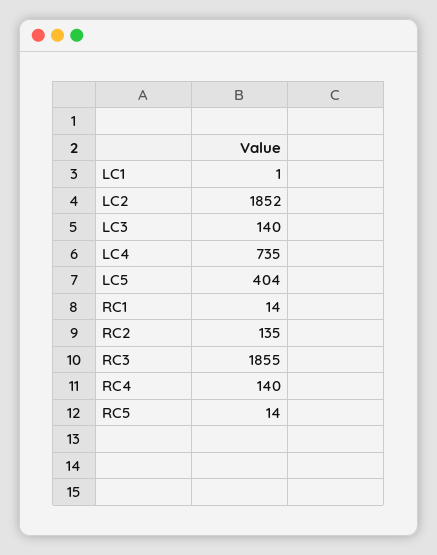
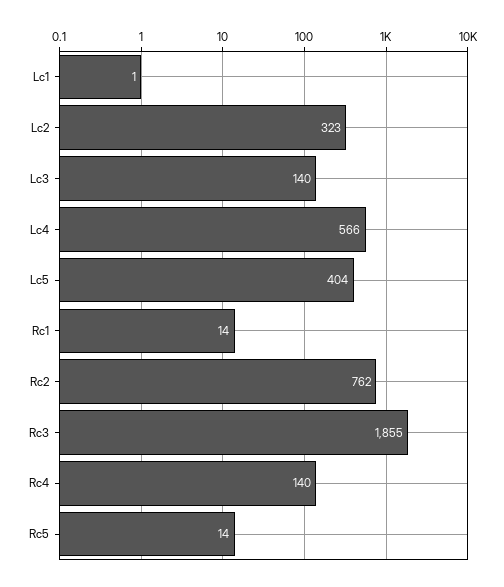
LC2: 1852 -> 323
LC4: 735 -> 566
RC2: 135 -> 762

